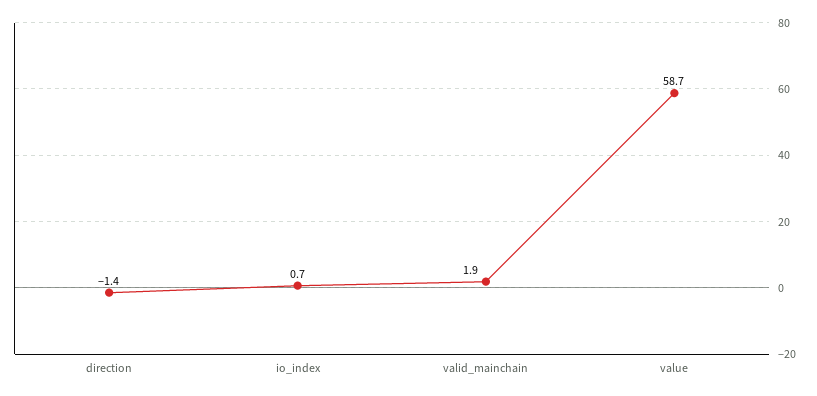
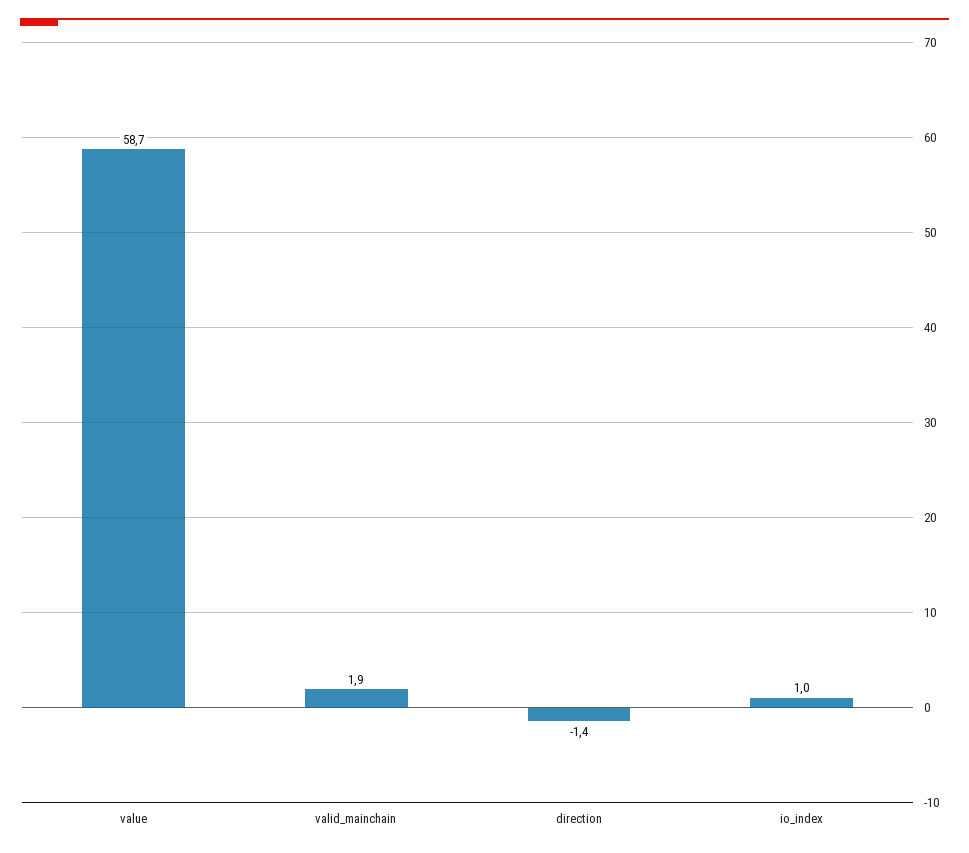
io_index: 0.7 -> 1

